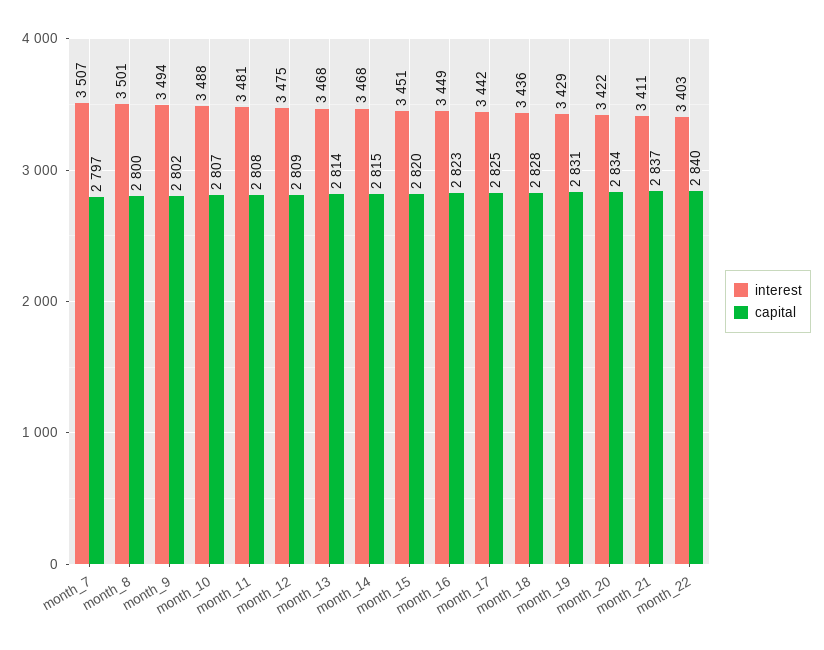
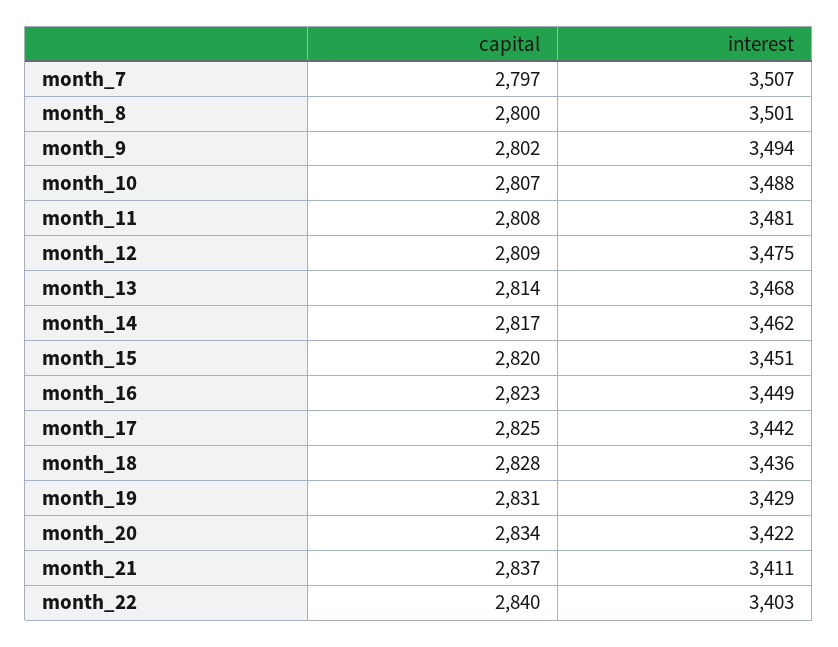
interest, month_14: 3468 -> 3462
capital, month_14: 2815 -> 2817

